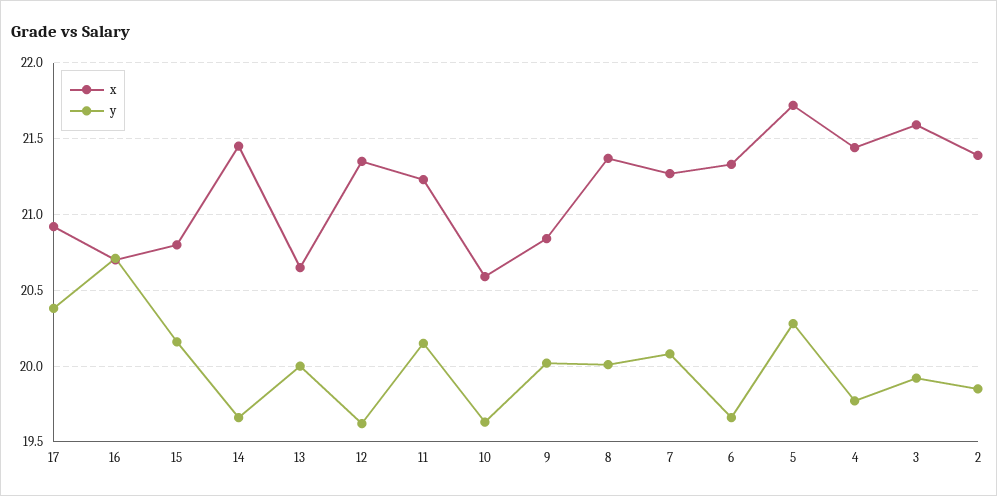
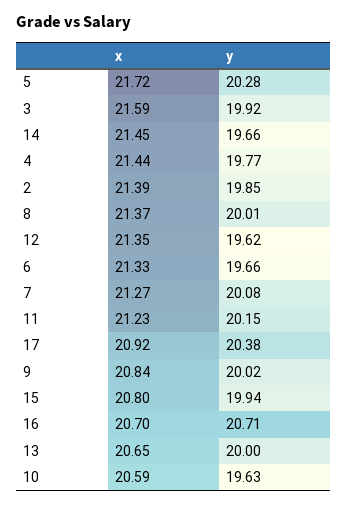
y, 15: 20.15 -> 19.94

